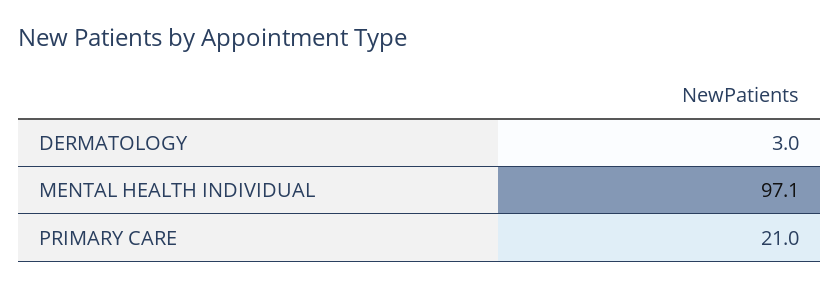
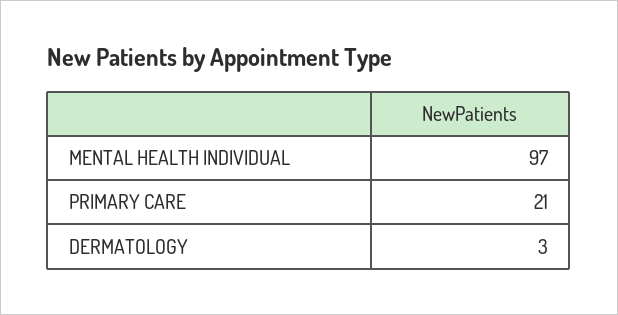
MENTAL HEALTH INDIVIDUAL: 97.1 -> 97

